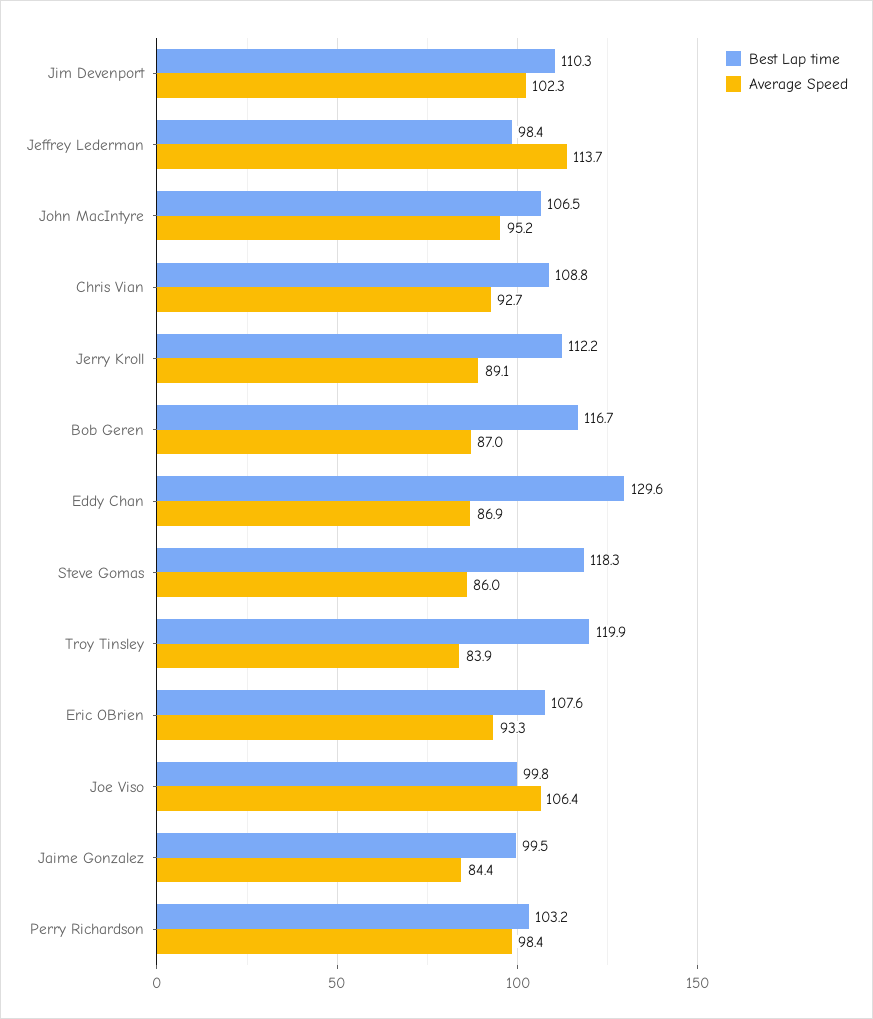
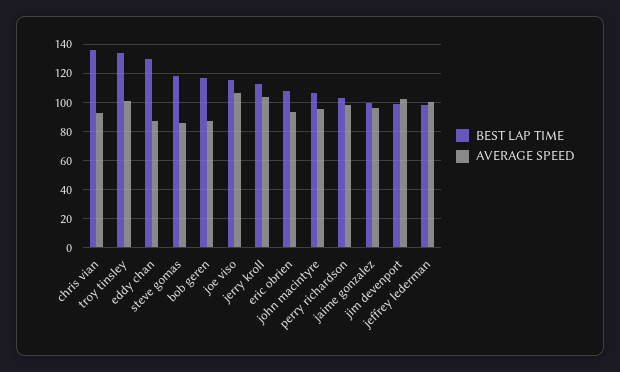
Best Lap time, Jim Devenport: 110.3 -> 100
Average Speed, Jeffrey Lederman: 113.7 -> 100
Best Lap time, Chris Vian: 108.8 -> 135
Average Speed, Jerry Kroll: 89.1 -> 105
Best Lap time, Troy Tinsley: 119.9 -> 135
Average Speed, Troy Tinsley: 83.9 -> 100
Best Lap time, Joe Viso: 99.8 -> 115
Average Speed, Jaime Gonzalez: 84.4 -> 95

